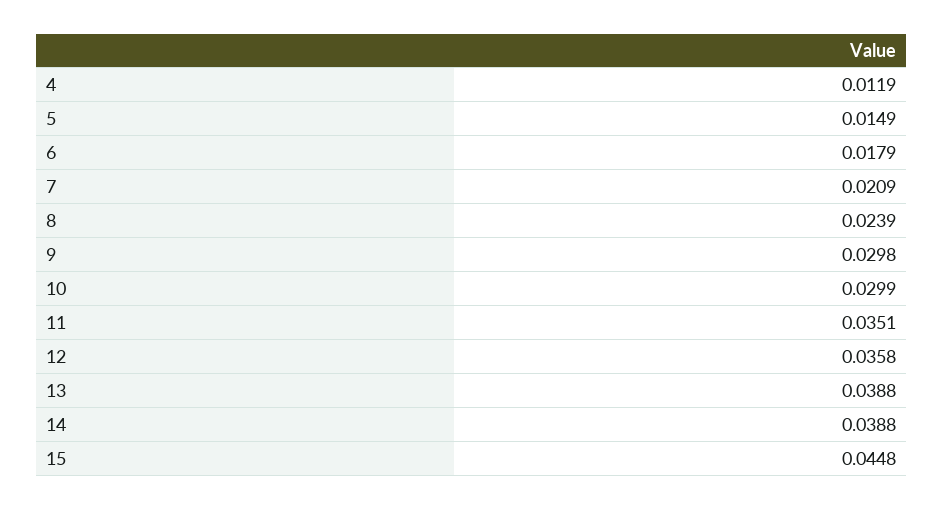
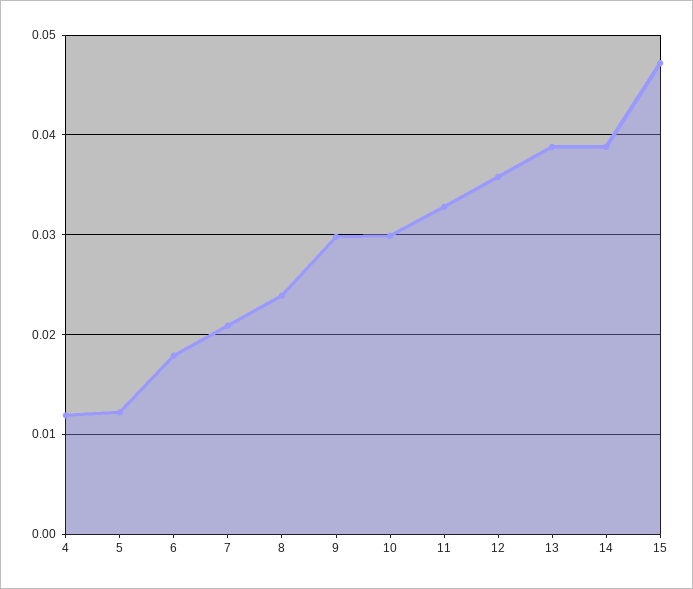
5: 0.0149 -> 0.012
11: 0.0351 -> 0.033
15: 0.0448 -> 0.047

